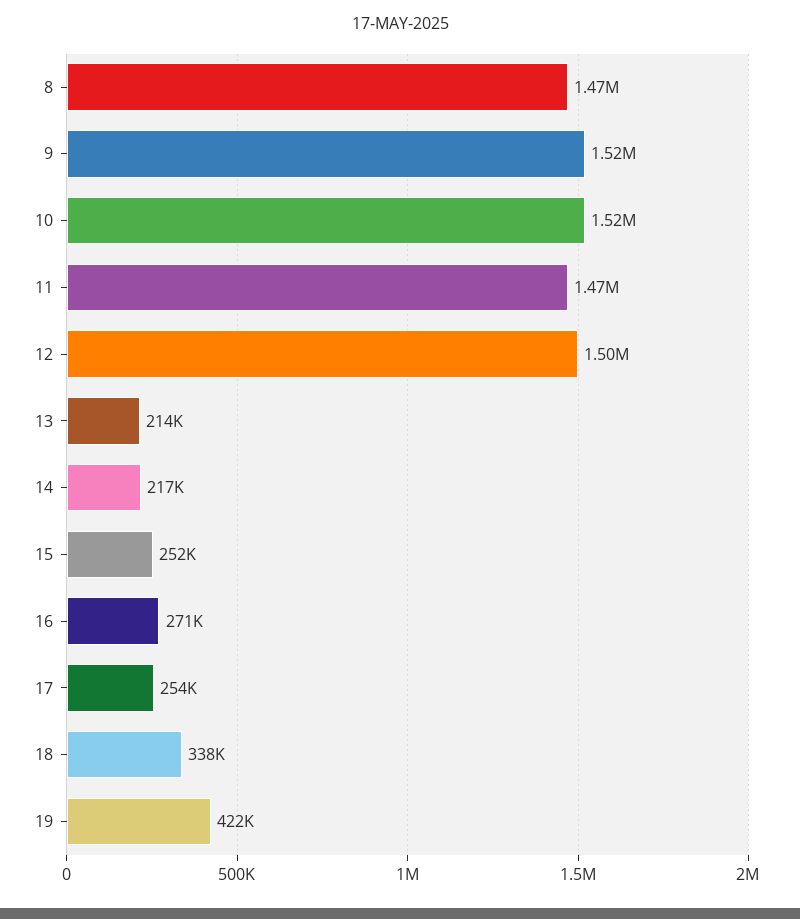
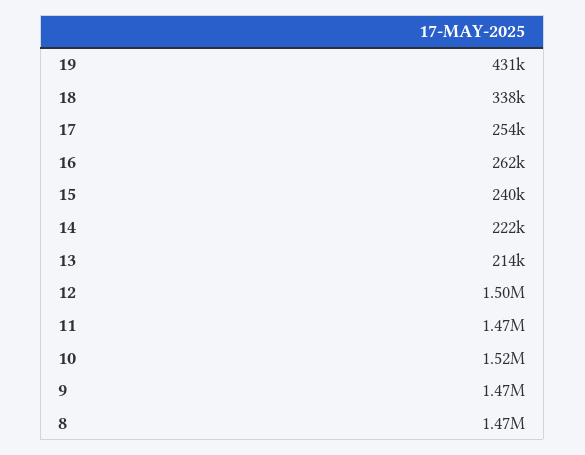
9: 1520000 -> 1470000
14: 217000 -> 222000
15: 252000 -> 240000
16: 271000 -> 262000
19: 422000 -> 431000

